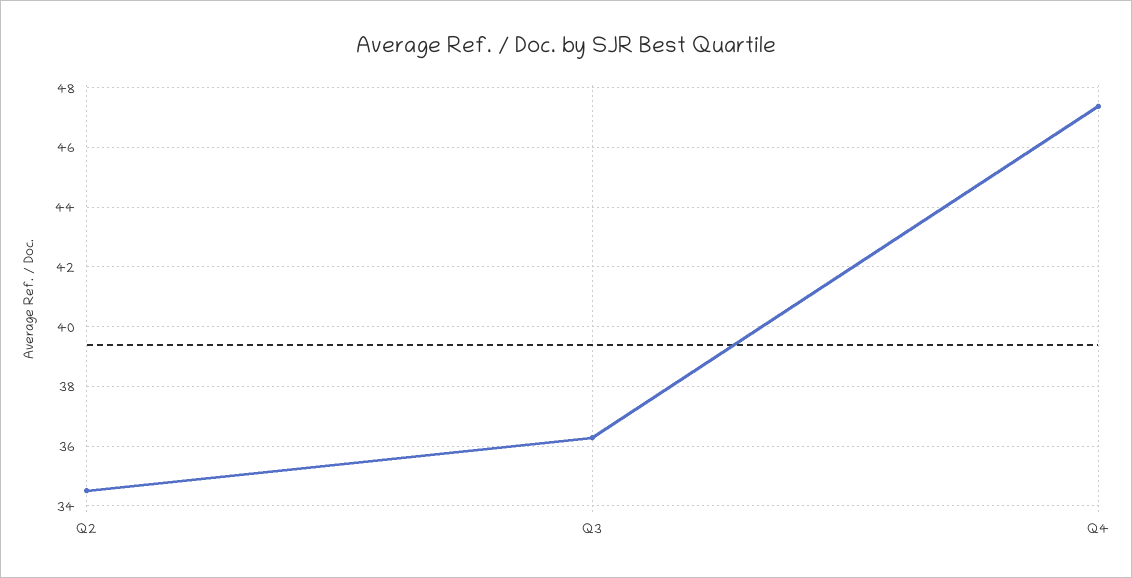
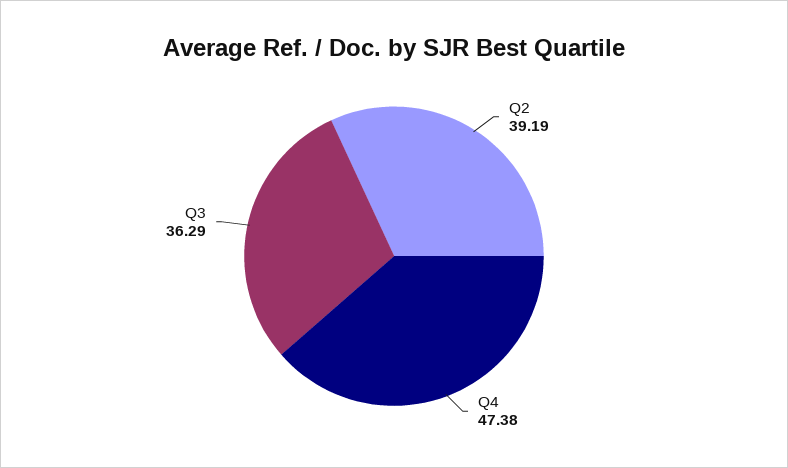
Q2: 34.5 -> 39.19

